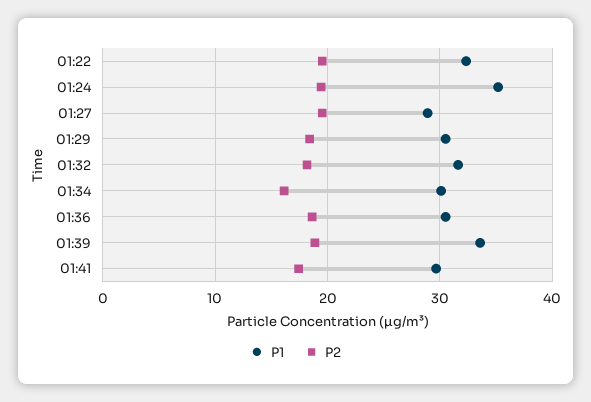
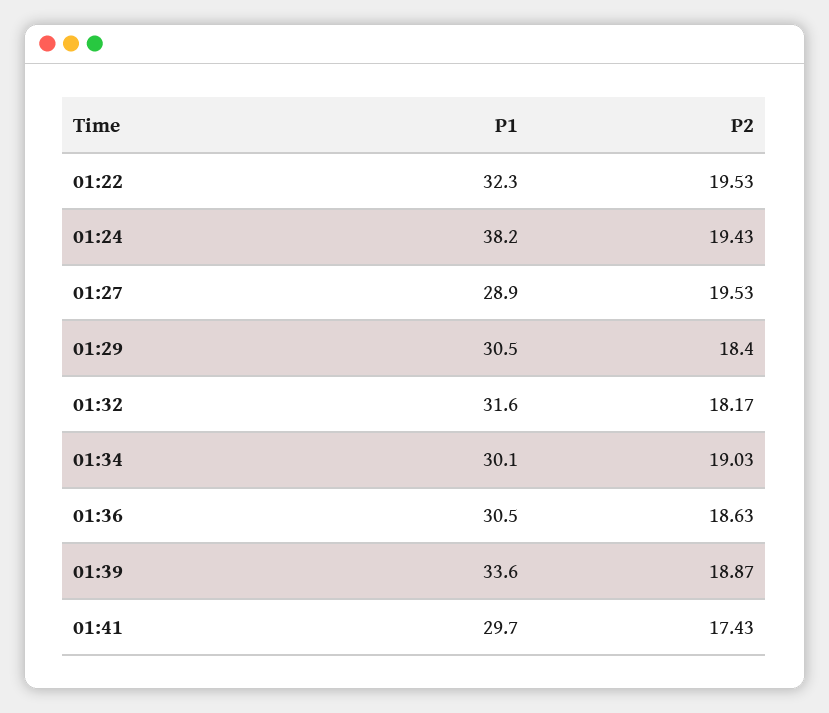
P1, 01:24: 35 -> 38.2
P2, 01:34: 16 -> 19.03

